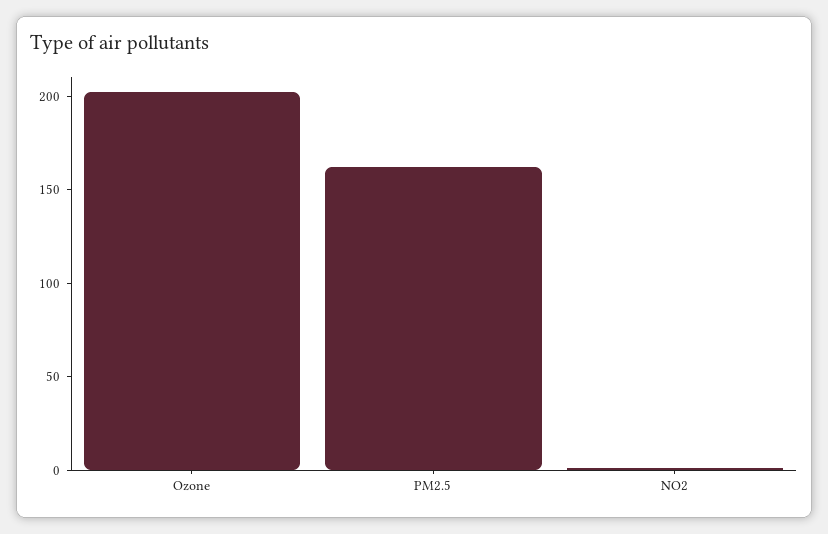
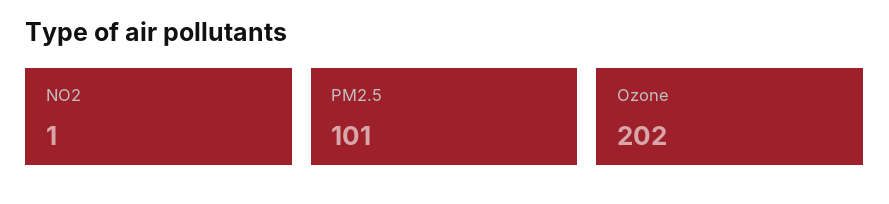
PM2.5: 160 -> 101

